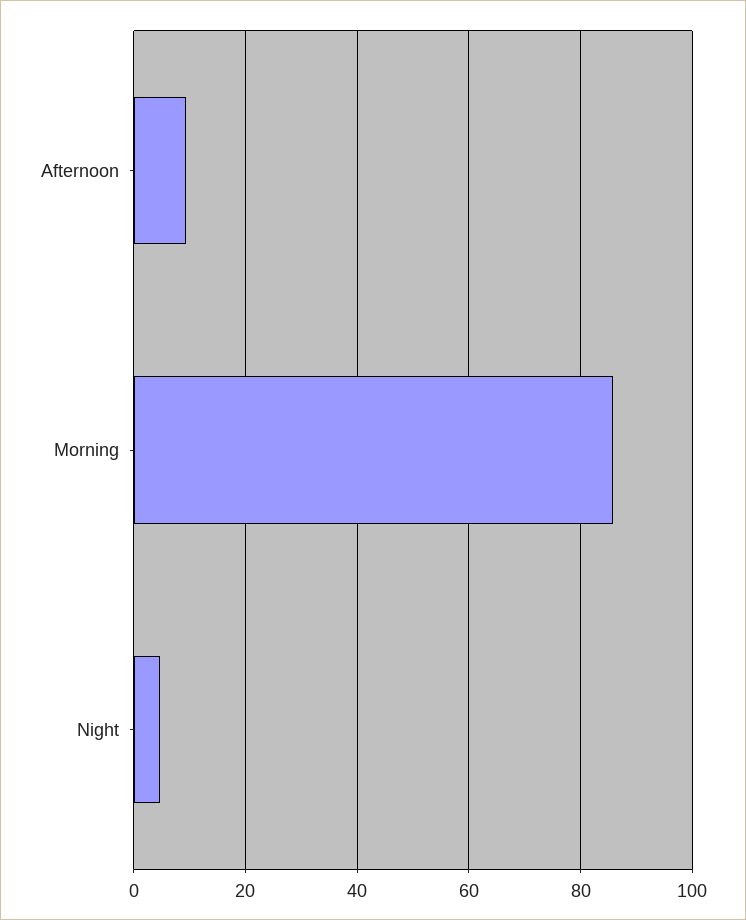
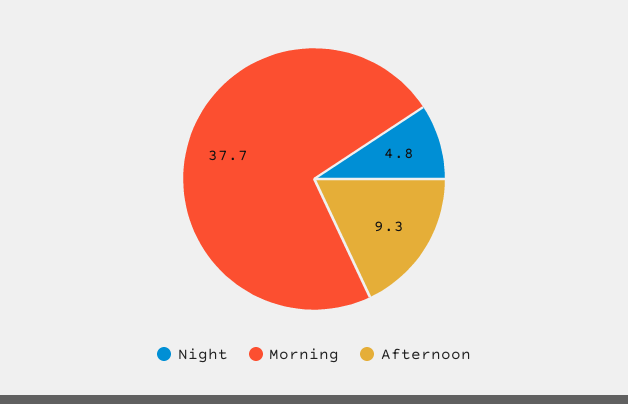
Morning: 86 -> 37.7

